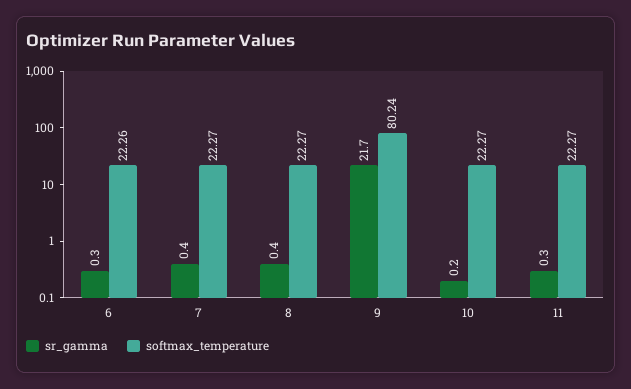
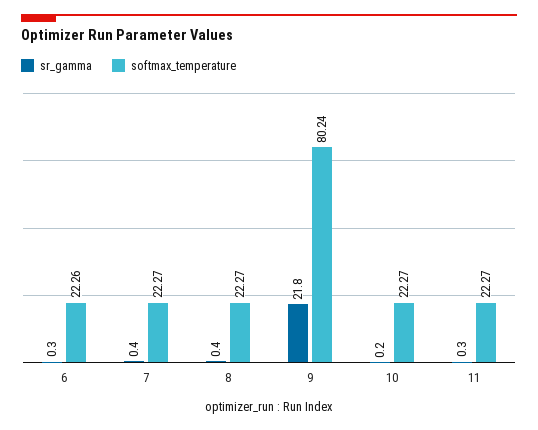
sr_gamma, 9: 21.7 -> 21.8

